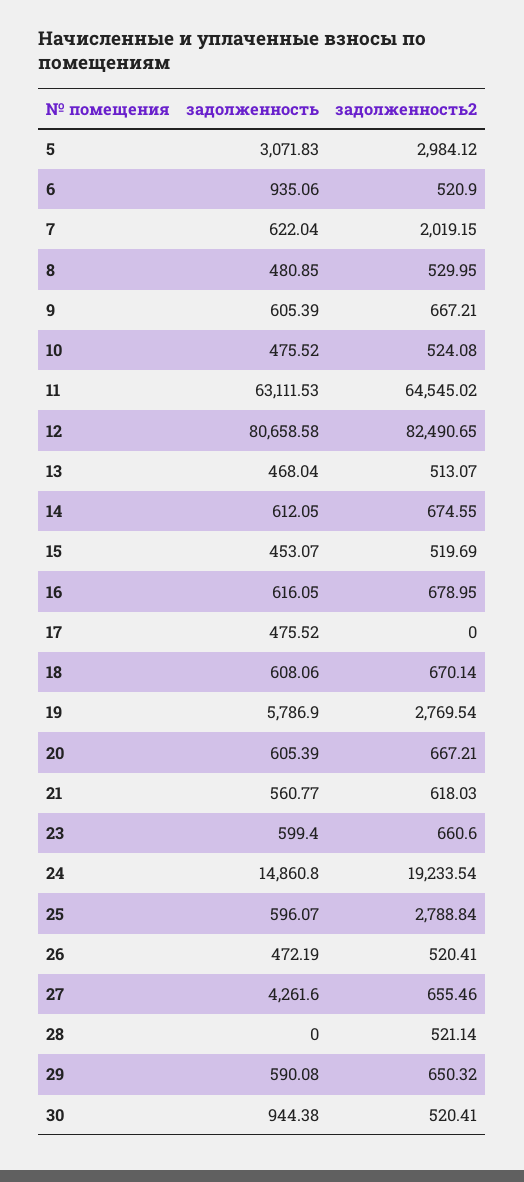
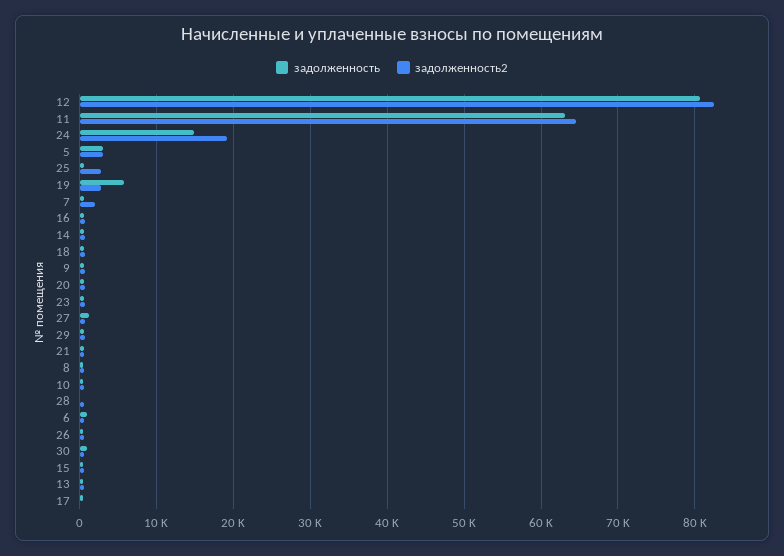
задолженность, 27: 4261.6 -> 1000

